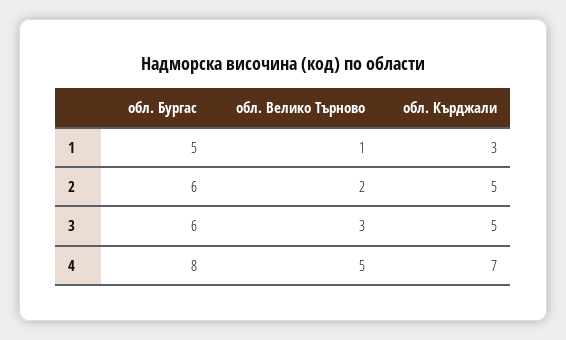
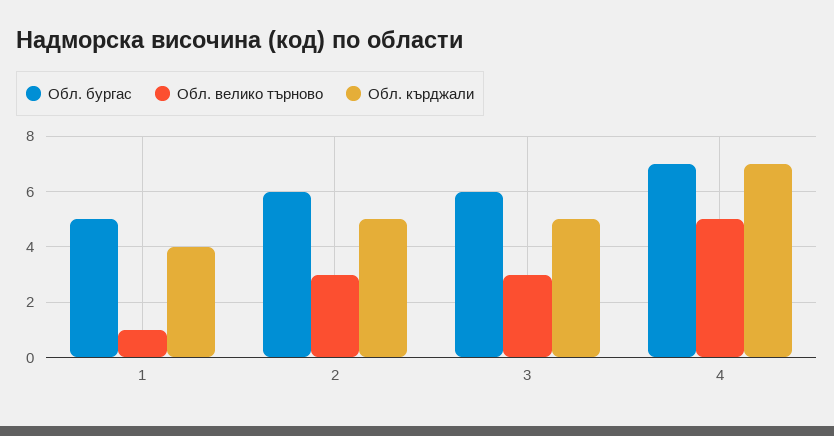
обл. Кърджали, 1: 3 -> 4
обл. Велико Търново, 2: 2 -> 3
обл. Бургас, 4: 8 -> 7

